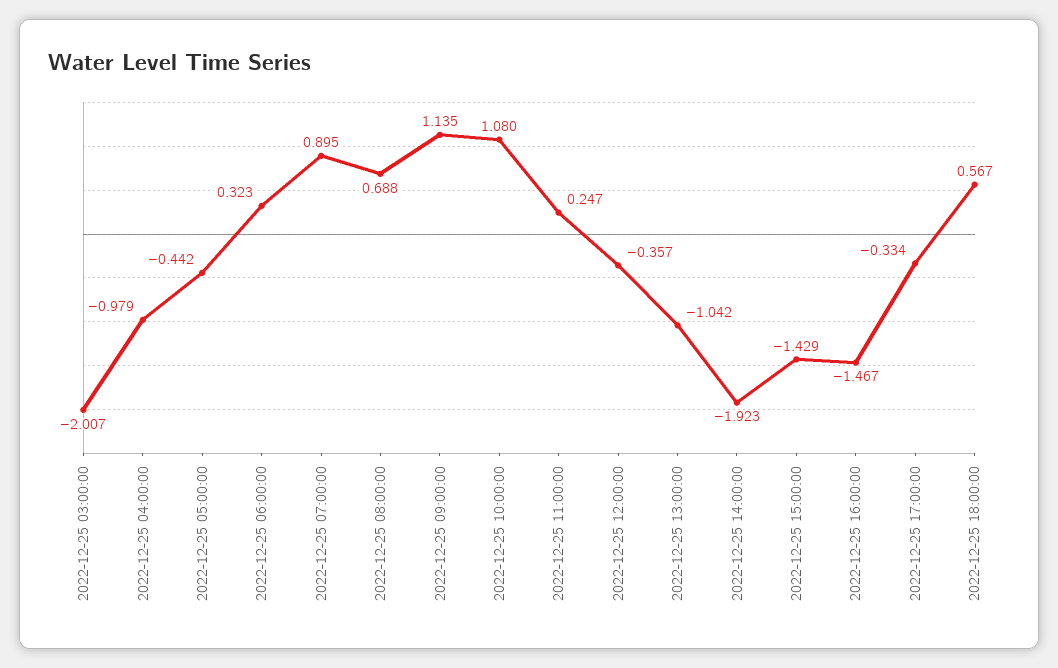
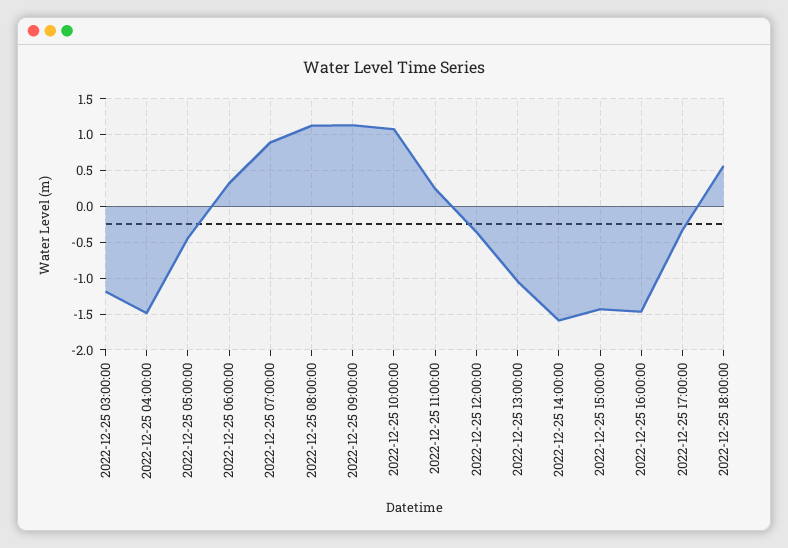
2022-12-25 03:00:00: -2.007 -> -1.2
2022-12-25 04:00:00: -0.979 -> -1.5
2022-12-25 08:00:00: 0.688 -> 1.1
2022-12-25 14:00:00: -1.923 -> -1.6

